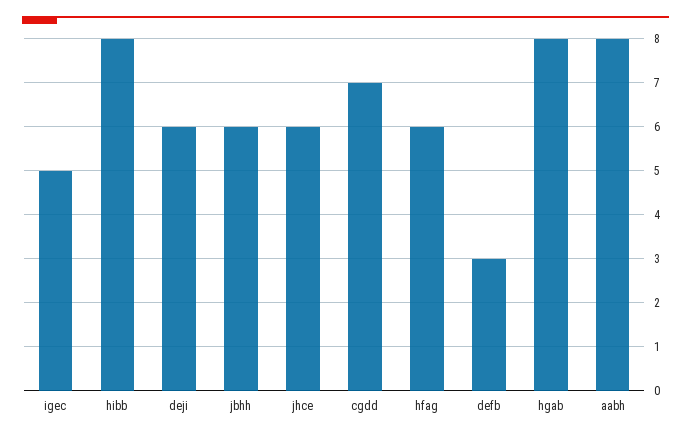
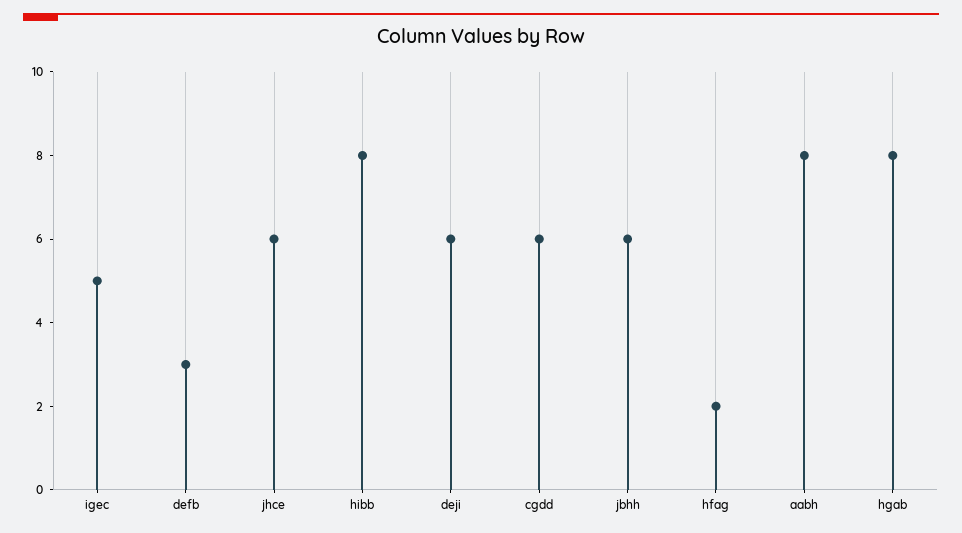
cgdd: 7 -> 6
hfag: 6 -> 2

